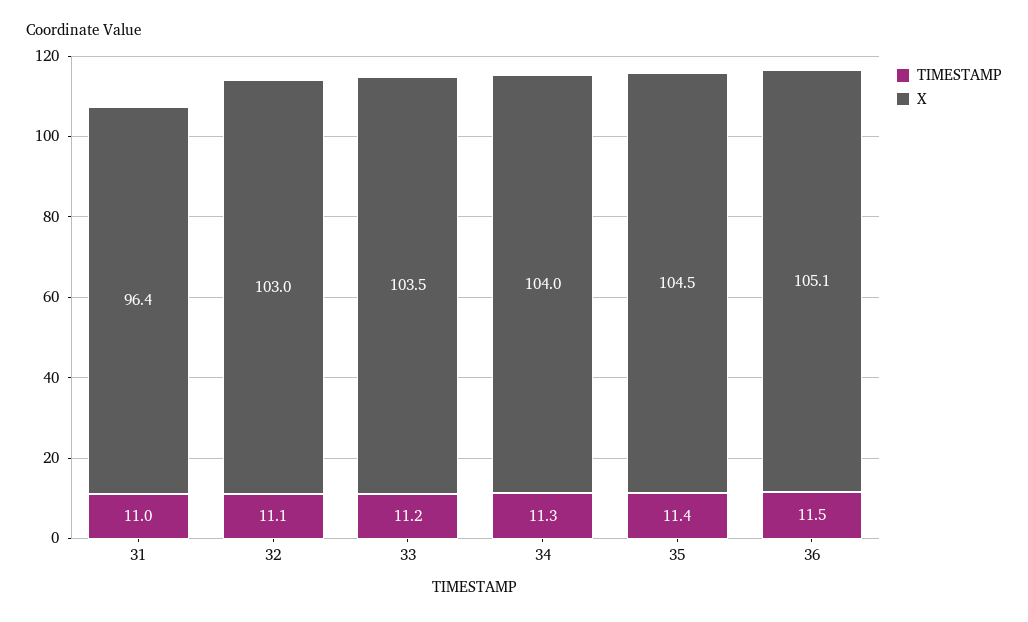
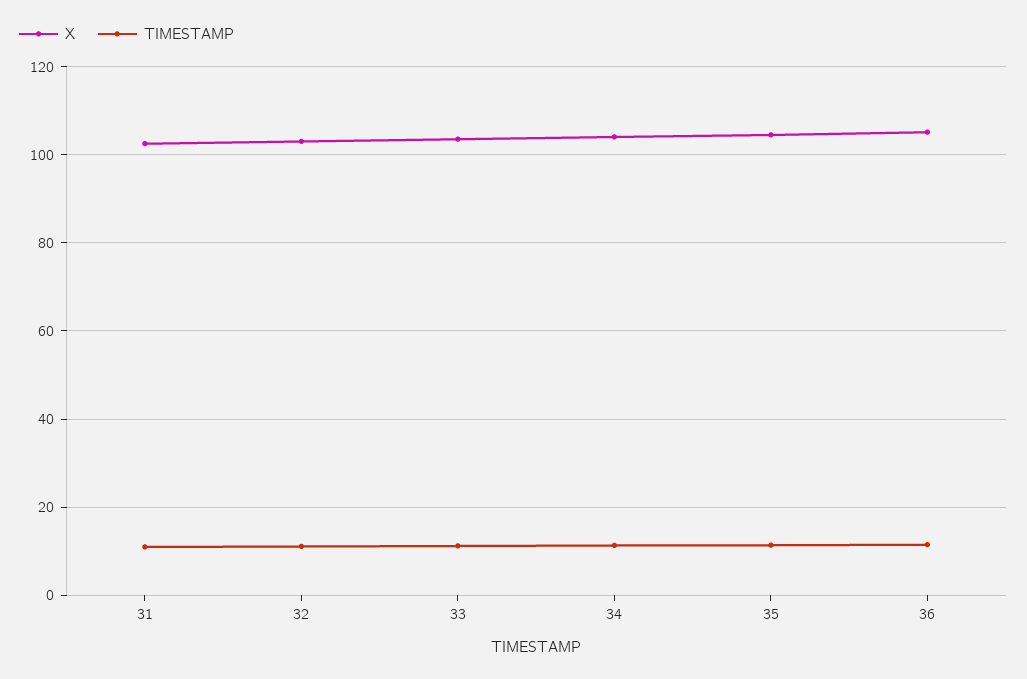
X, 31: 96.4 -> 102

